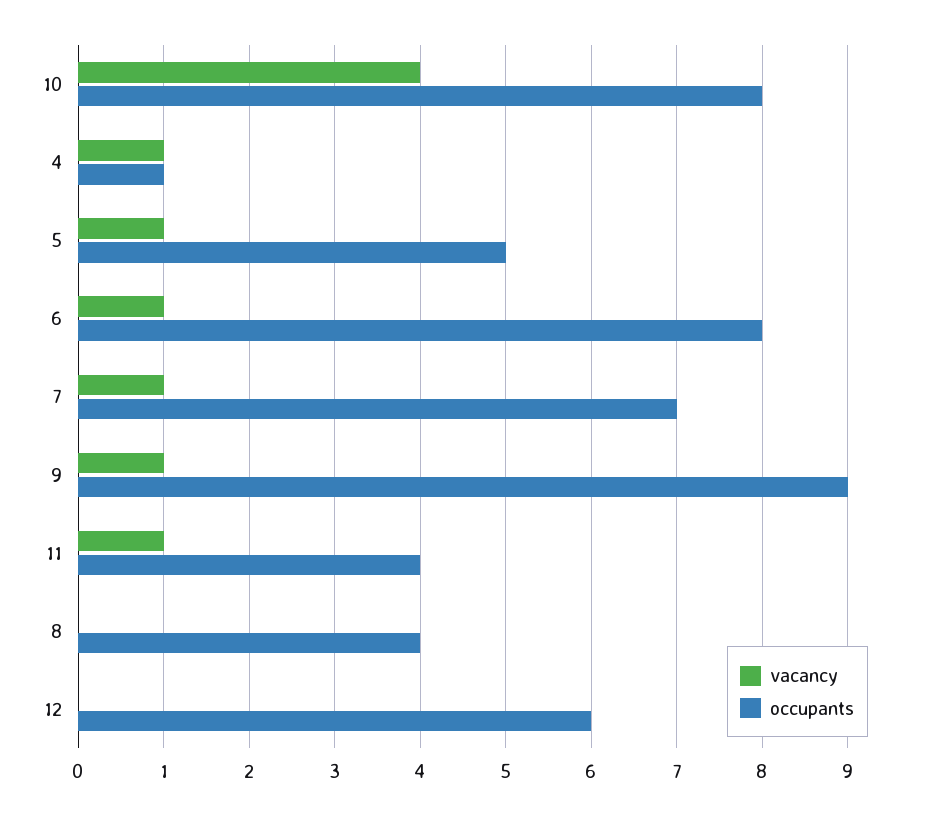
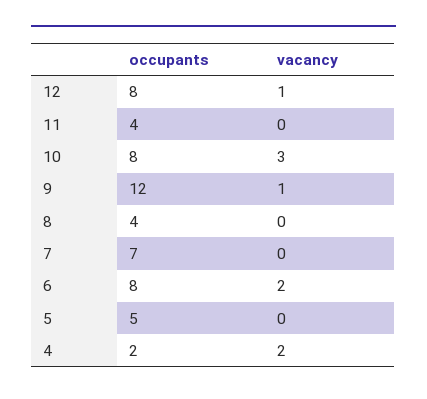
vacancy, 10: 4 -> 3
vacancy, 4: 1 -> 2
occupants, 4: 1 -> 2
vacancy, 5: 1 -> 0
vacancy, 6: 1 -> 2
vacancy, 7: 1 -> 0
occupants, 9: 9 -> 12
vacancy, 11: 1 -> 0
vacancy, 12: 0 -> 1
occupants, 12: 6 -> 8

